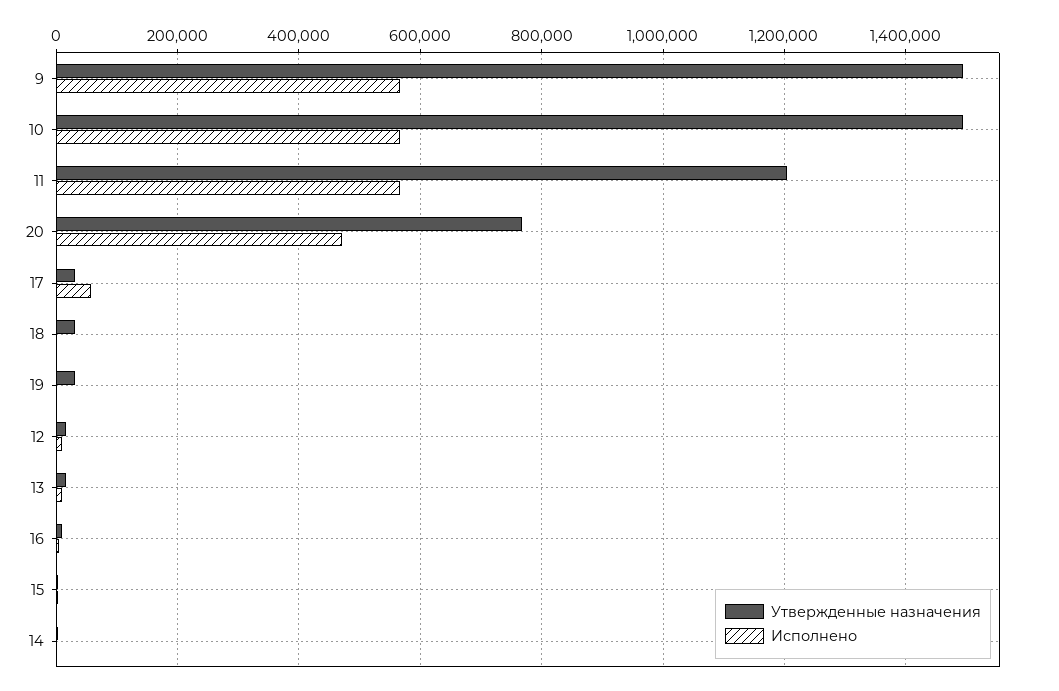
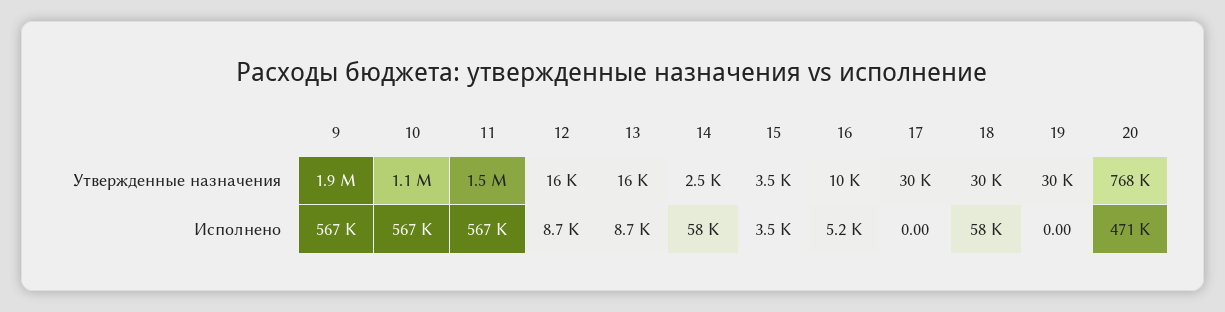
Утвержденные назначения, 9: 1500000 -> 1900000
Утвержденные назначения, 10: 1500000 -> 1100000
Утвержденные назначения, 11: 1200000 -> 1500000
Исполнено, 17: 60000 -> 0
Исполнено, 18: 0 -> 58000
Исполнено, 14: 0 -> 58000

